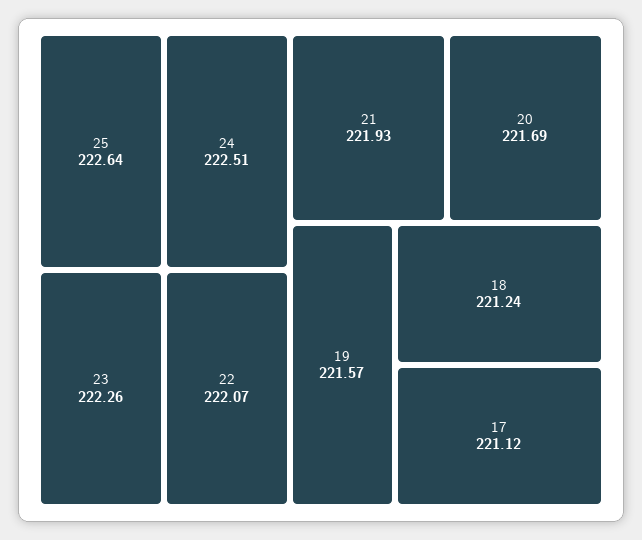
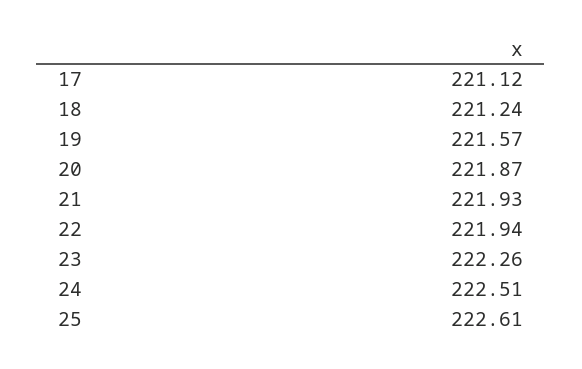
25: 222.64 -> 222.61
22: 222.07 -> 221.94
20: 221.69 -> 221.87

